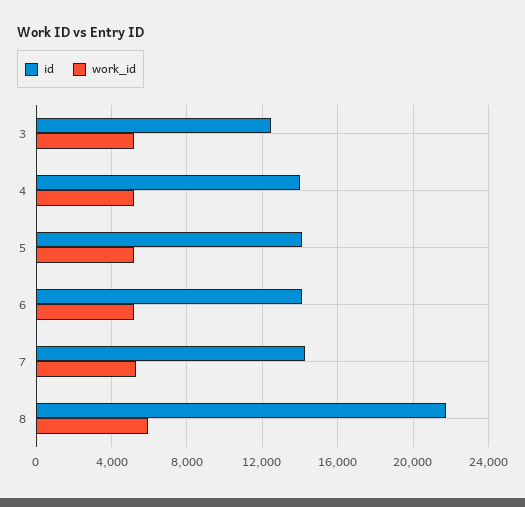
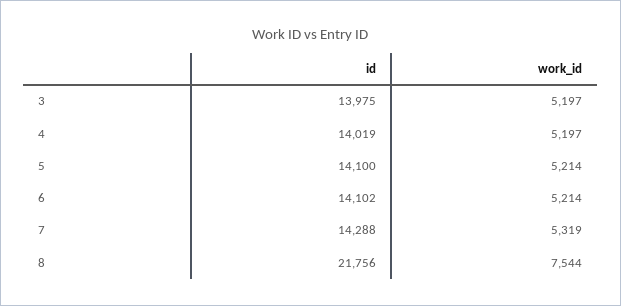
id, 3: 12500 -> 13975
work_id, 8: 6000 -> 7544

